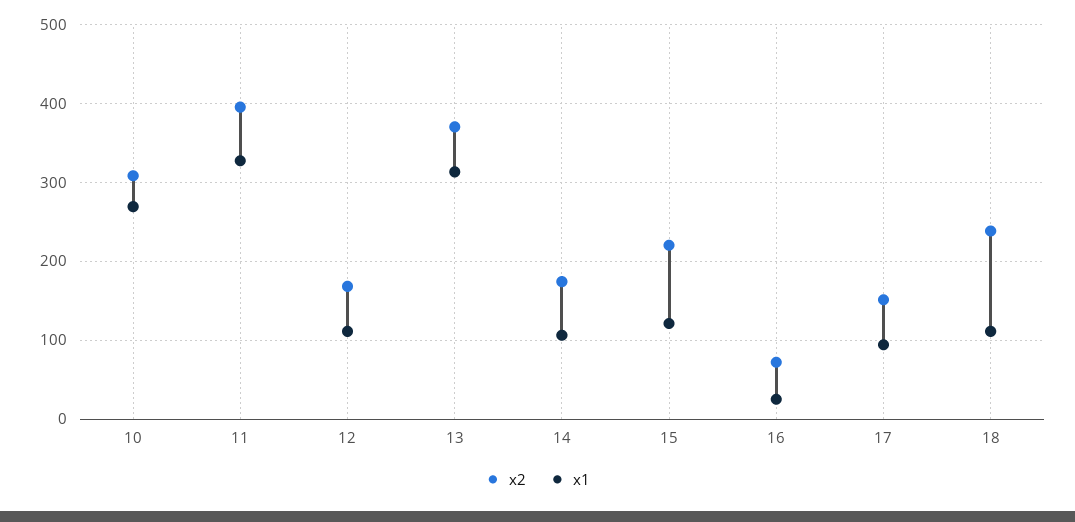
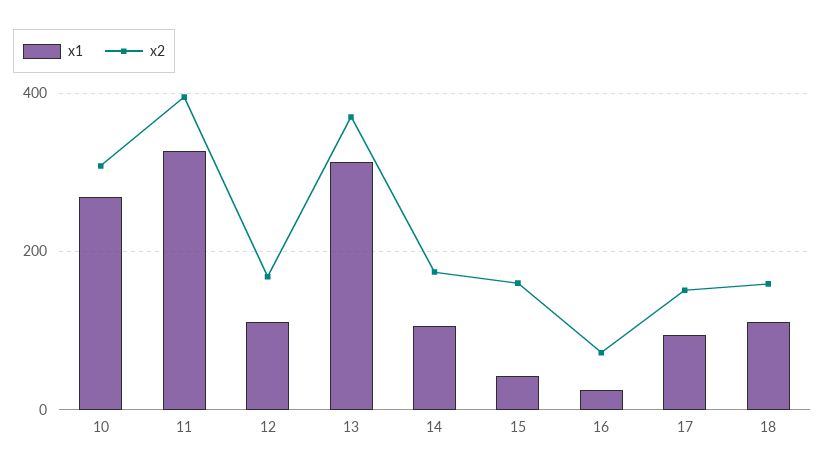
x2, 15: 220 -> 160
x1, 15: 120 -> 40
x2, 18: 240 -> 160

